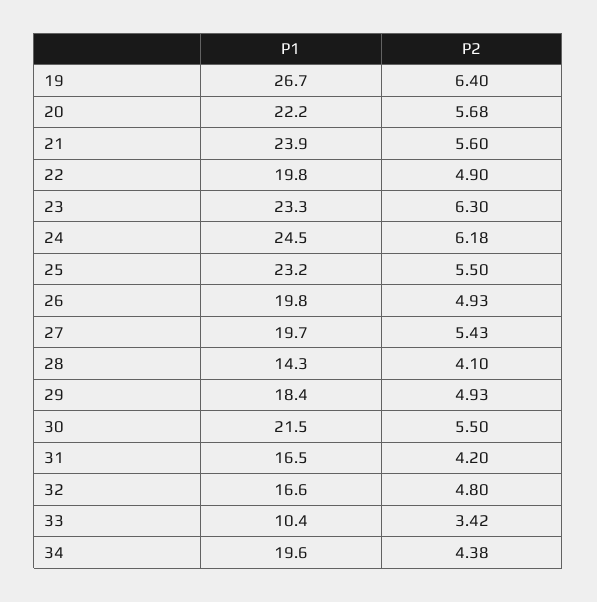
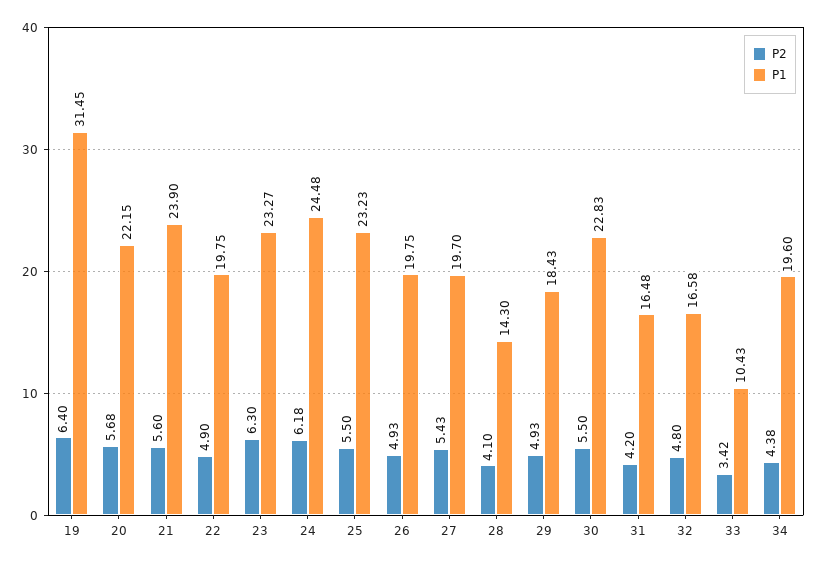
P1, 19: 26.7 -> 31.45
P1, 30: 21.5 -> 22.83

